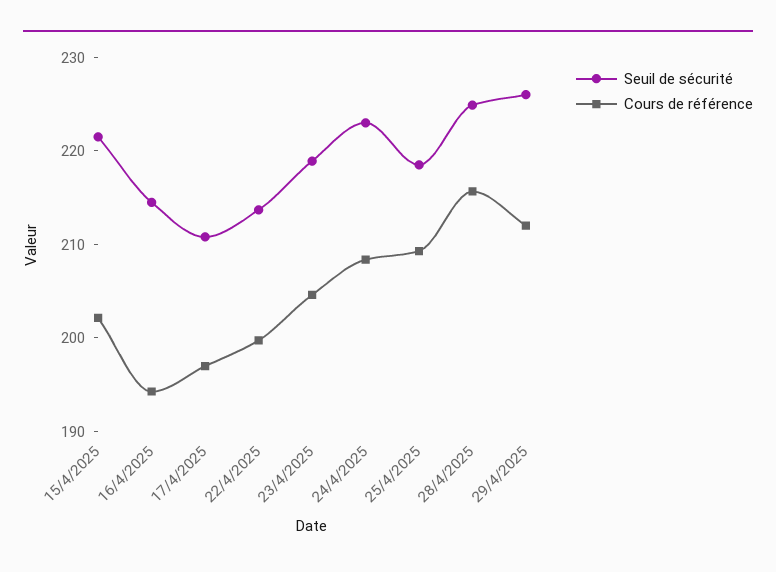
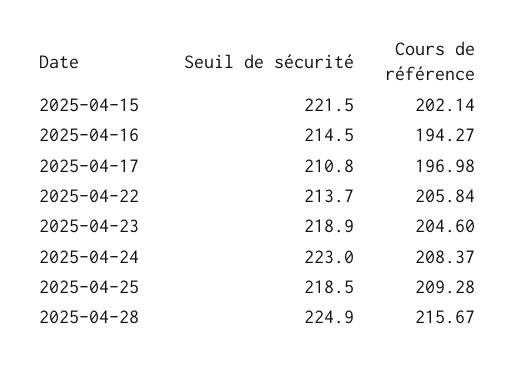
Cours de référence, 22/4/2025: 200 -> 205.84
Seuil de sécurité, 29/4/2025: 226 -> none
Cours de référence, 29/4/2025: 212 -> none

